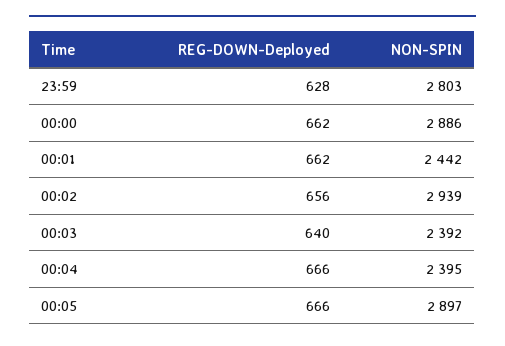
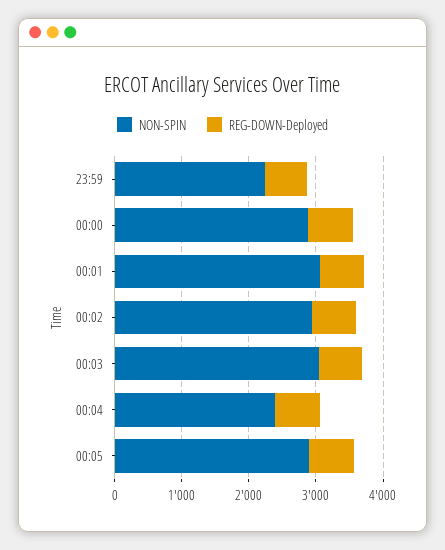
NON-SPIN, 23:59: 2803 -> 2200
NON-SPIN, 00:01: 2442 -> 3000
NON-SPIN, 00:03: 2392 -> 3000

